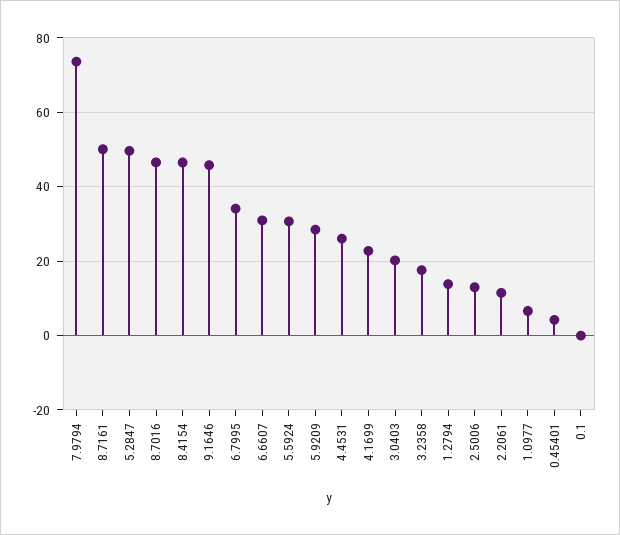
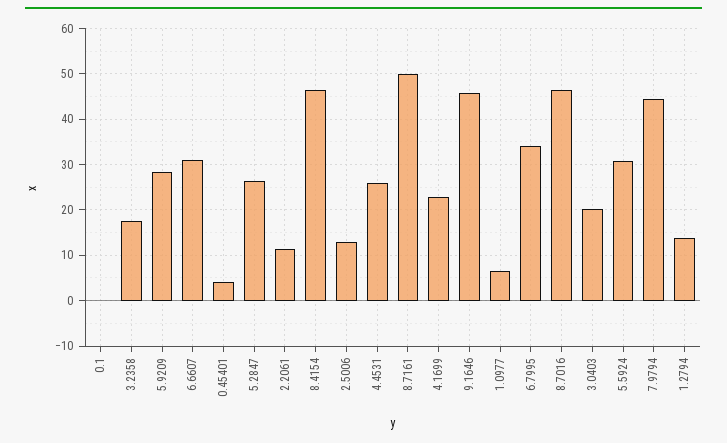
7.9794: 74 -> 44
5.2847: 50 -> 26

